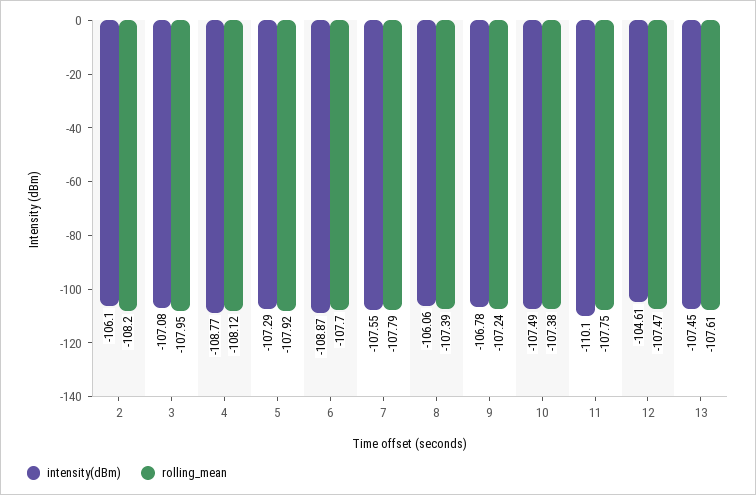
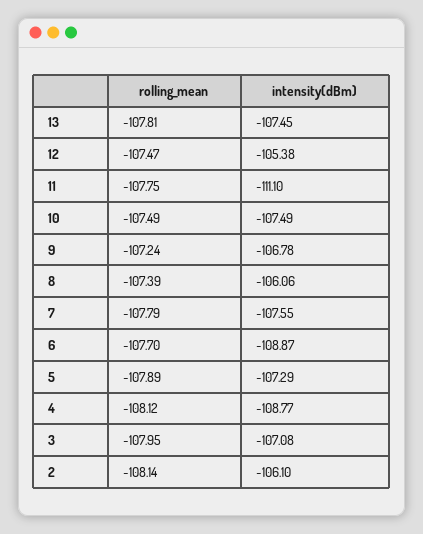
rolling_mean, 2: -108.2 -> -108.14
rolling_mean, 5: -107.92 -> -107.89
rolling_mean, 10: -107.38 -> -107.49
intensity(dBm), 11: -110.1 -> -111.1
intensity(dBm), 12: -104.61 -> -105.38
rolling_mean, 13: -107.61 -> -107.81

